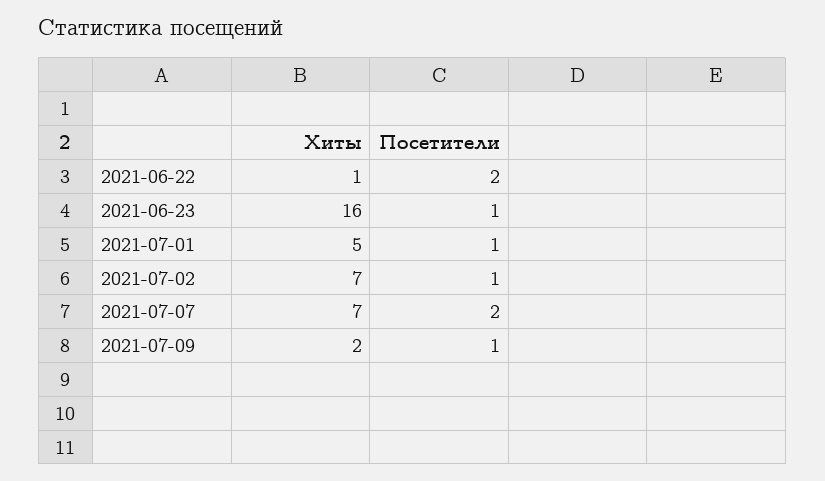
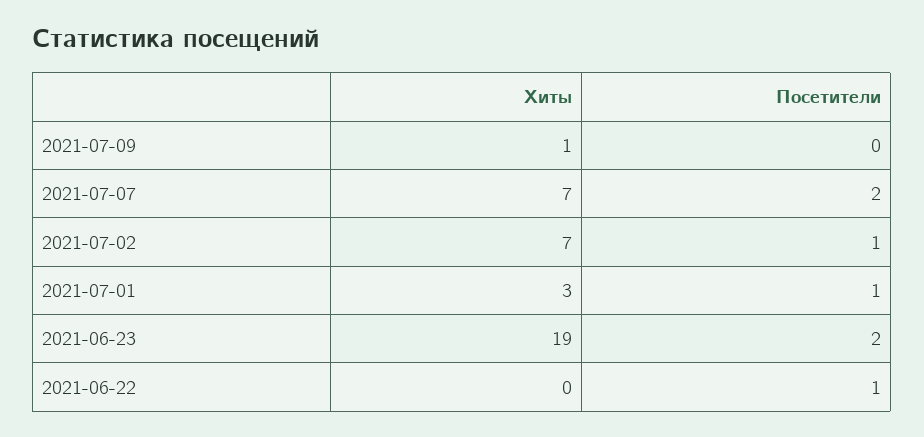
Хиты, 2021-06-22: 1 -> 0
Посетители, 2021-06-22: 2 -> 1
Хиты, 2021-06-23: 16 -> 19
Посетители, 2021-06-23: 1 -> 2
Хиты, 2021-07-01: 5 -> 3
Хиты, 2021-07-09: 2 -> 1
Посетители, 2021-07-09: 1 -> 0

